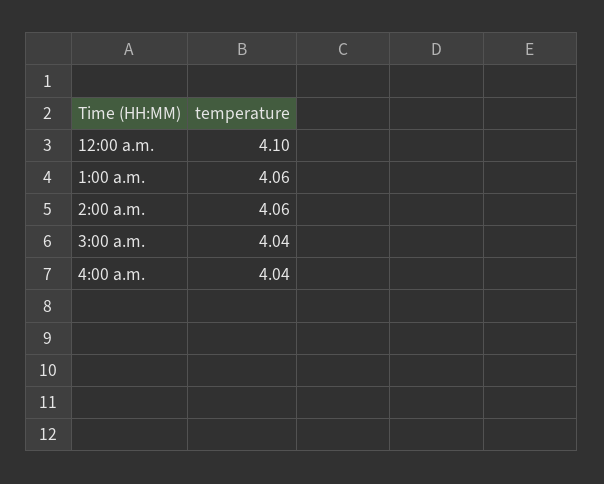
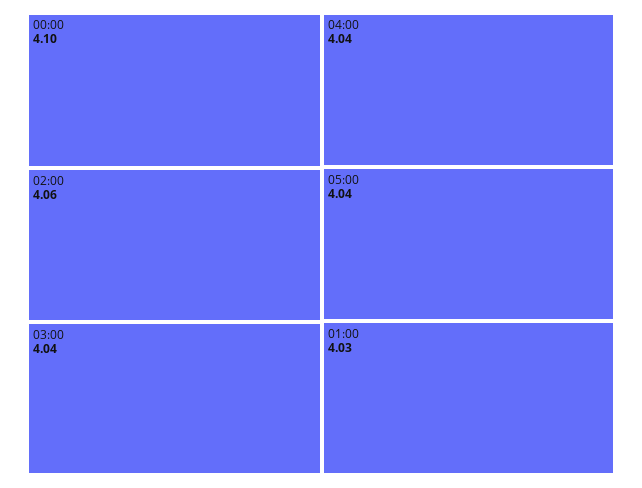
1:00 a.m.: 4.06 -> 4.03
05:00: none -> 4.04

